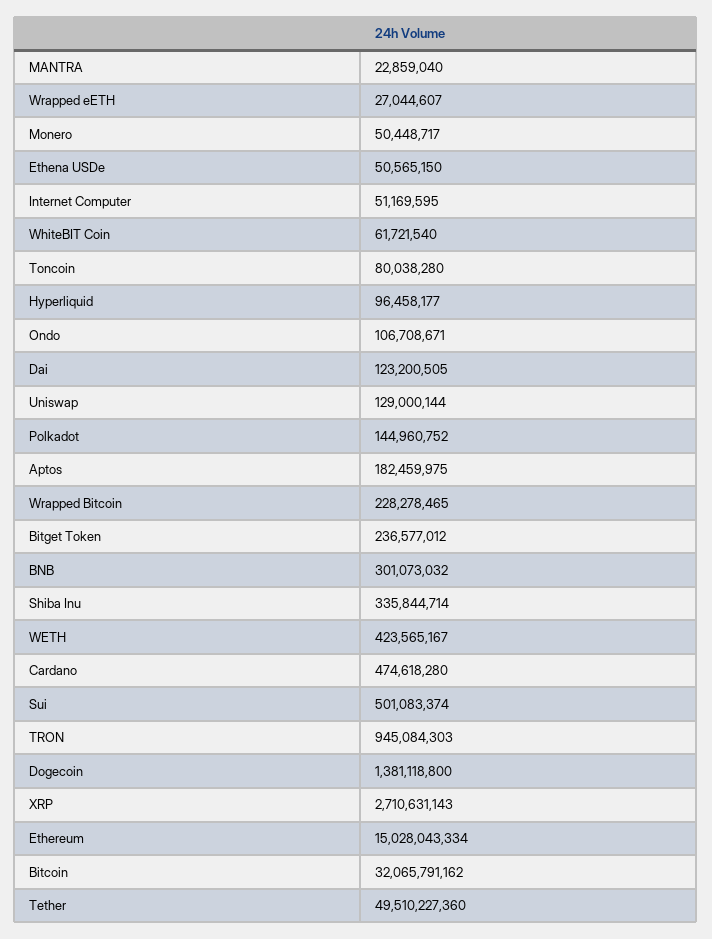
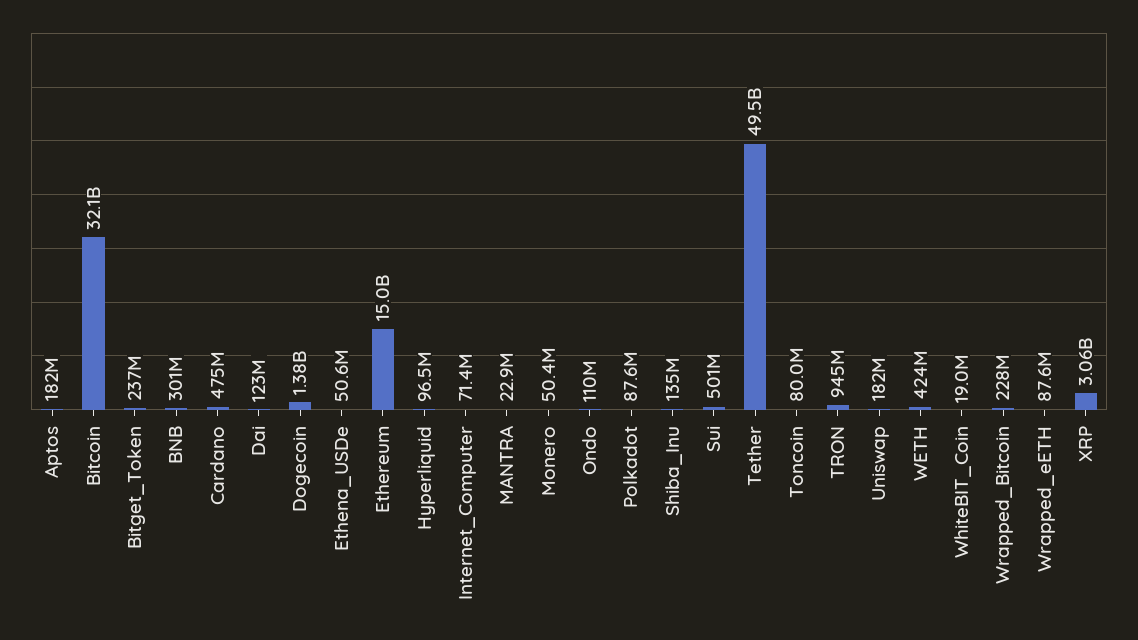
Wrapped eETH: 27044607 -> 87600000
Internet Computer: 51169595 -> 71400000
WhiteBIT Coin: 61721540 -> 19000000
Ondo: 106708671 -> 110000000
Uniswap: 129000144 -> 182000000
Polkadot: 144960752 -> 87600000
Shiba Inu: 335844714 -> 135000000
XRP: 2710631143 -> 3060000000

